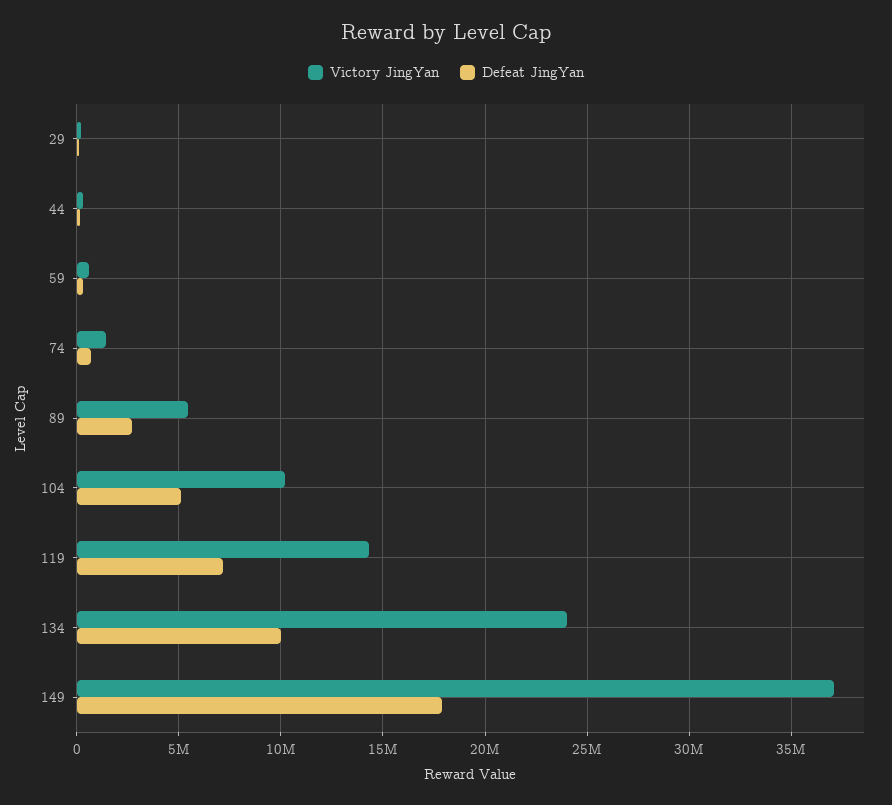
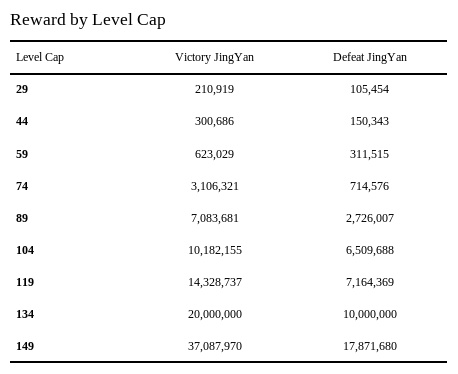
Victory JingYan, 74: 1500000 -> 3106321
Victory JingYan, 89: 5500000 -> 7083681
Defeat JingYan, 104: 5000000 -> 6509688
Victory JingYan, 134: 24000000 -> 20000000

